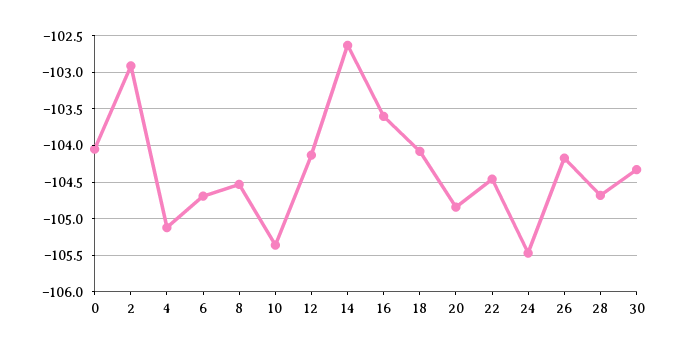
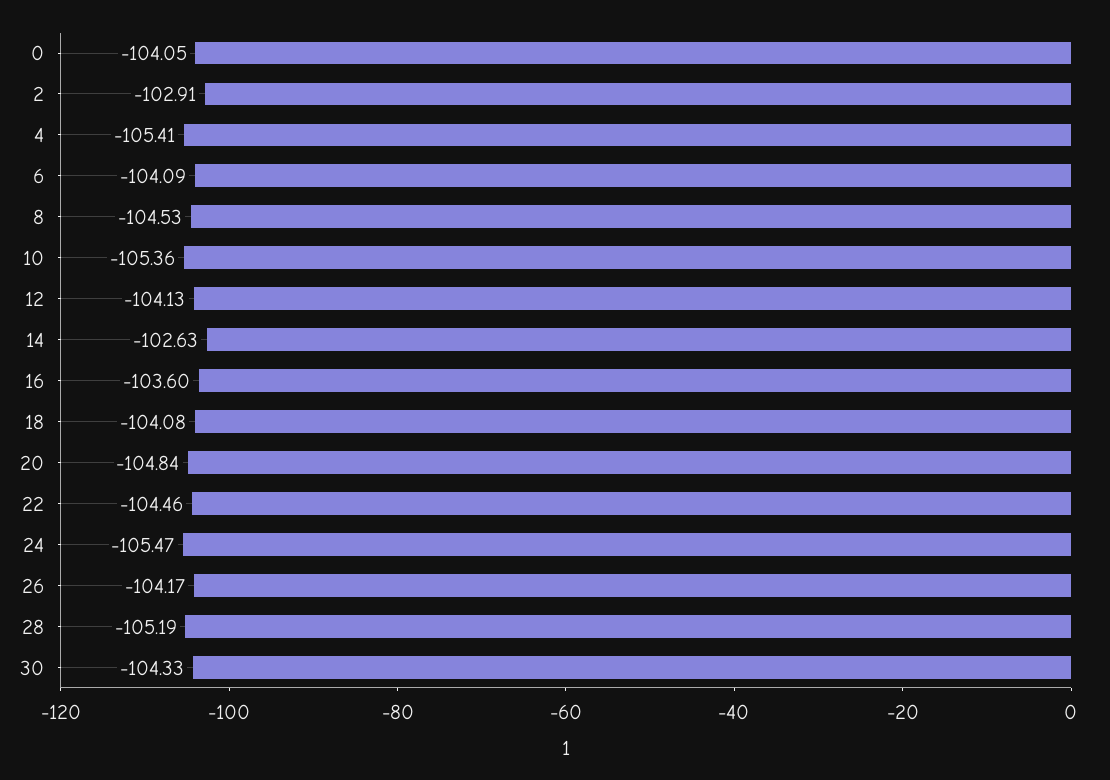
4: -105.1 -> -105.41
6: -104.7 -> -104.09
28: -104.7 -> -105.19

